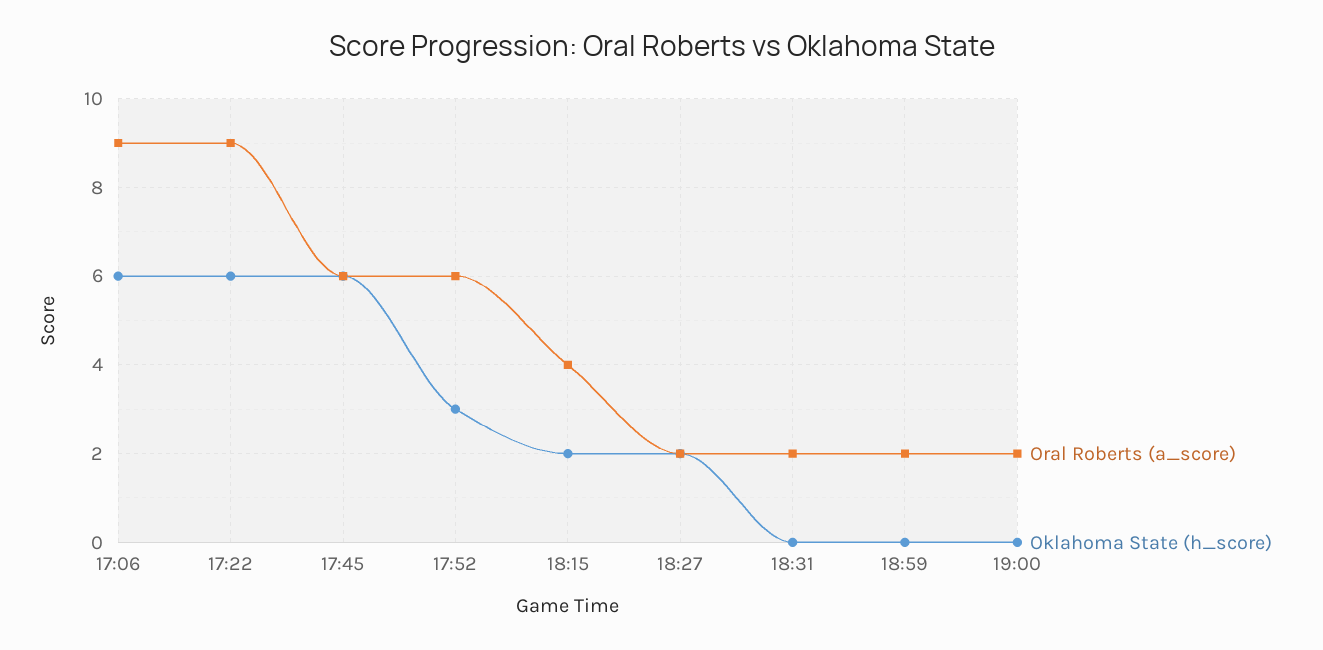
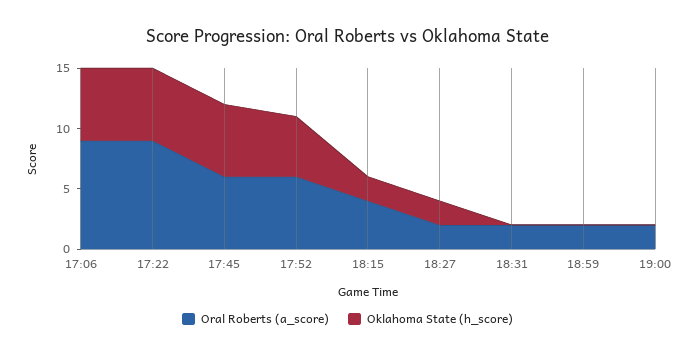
Oklahoma State (h_score), 17:52: 3 -> 5

